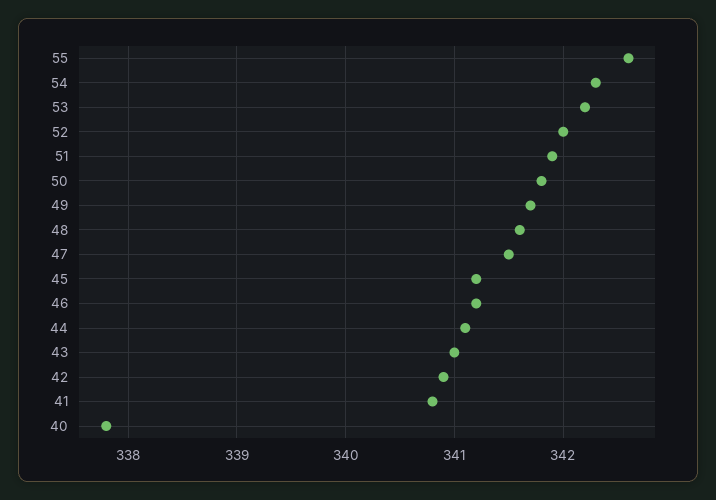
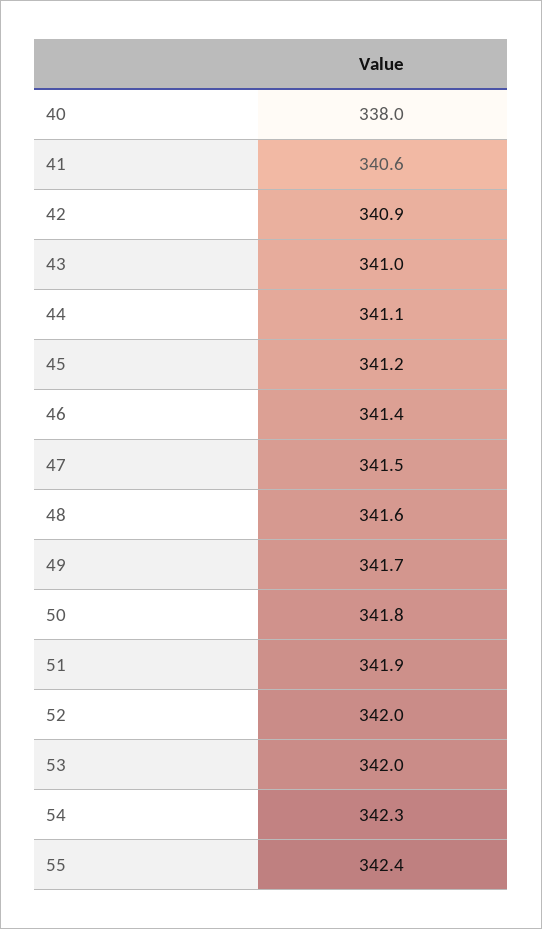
55: 342.6 -> 342.4
53: 342.2 -> 342
46: 341.2 -> 341.4
41: 340.8 -> 340.6
40: 337.8 -> 338

